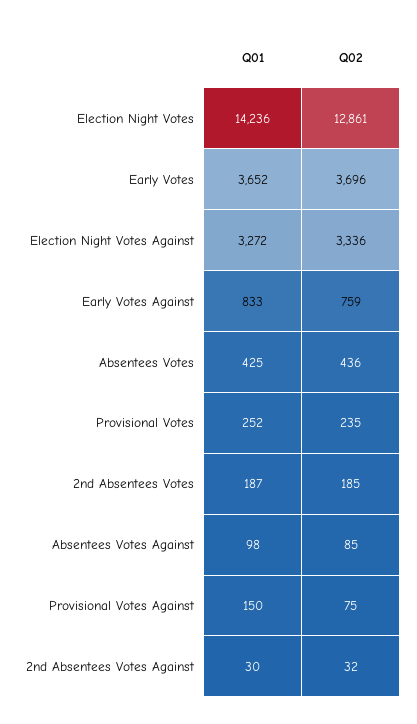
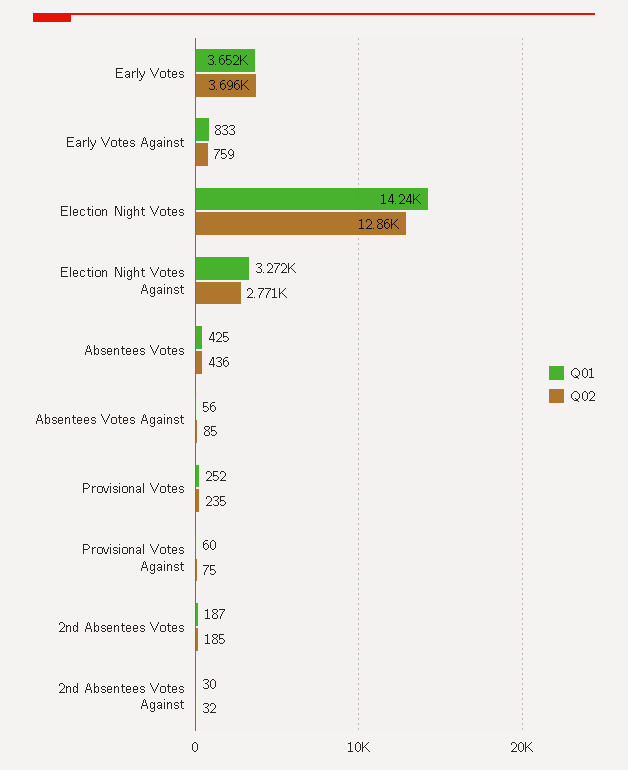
Q02, Election Night Votes Against: 3336 -> 2771
Q01, Absentees Votes Against: 98 -> 56
Q01, Provisional Votes Against: 150 -> 60

